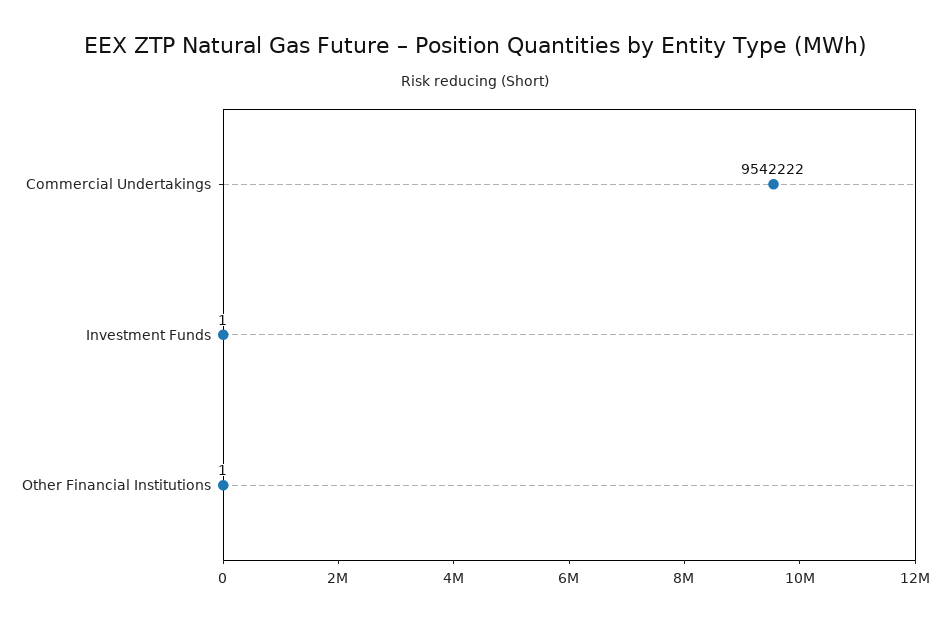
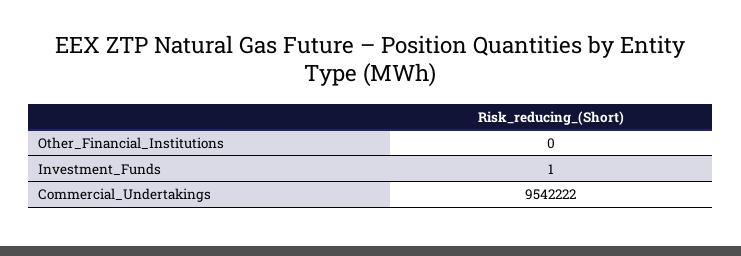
Other Financial Institutions: 1 -> 0

